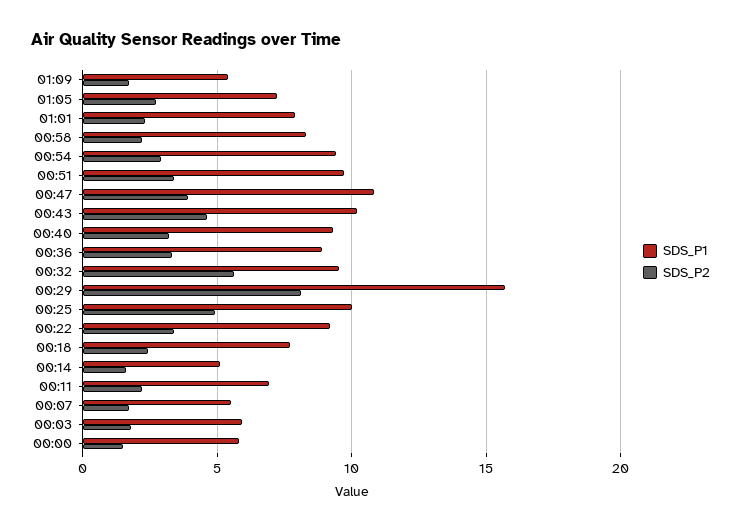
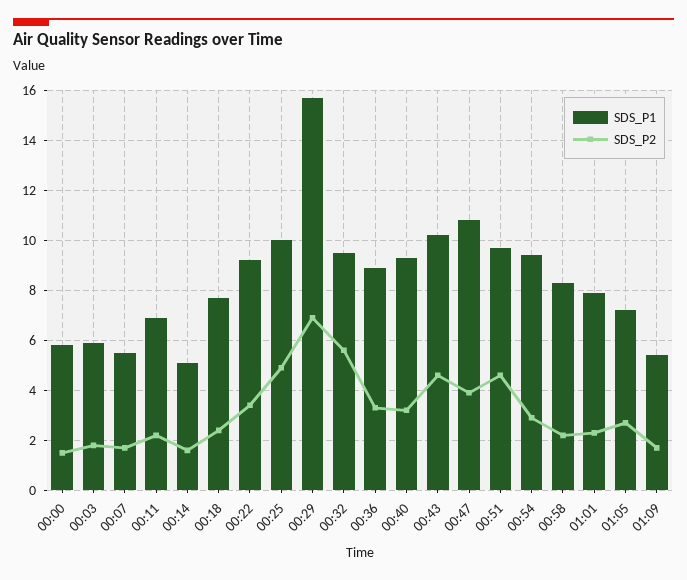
SDS_P2, 00:51: 3.5 -> 4.5
SDS_P2, 00:29: 8 -> 7

